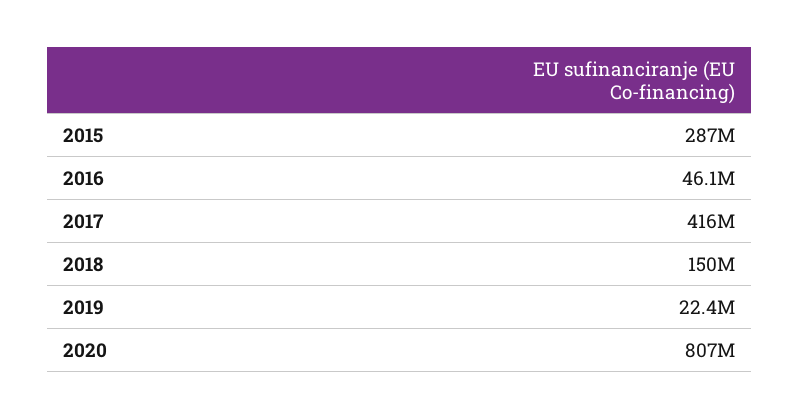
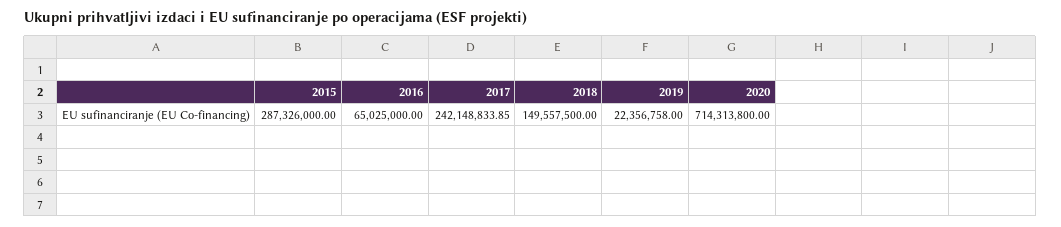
2016: 46100000 -> 65025000
2017: 416000000 -> 242148833.85
2020: 807000000 -> 714313800

